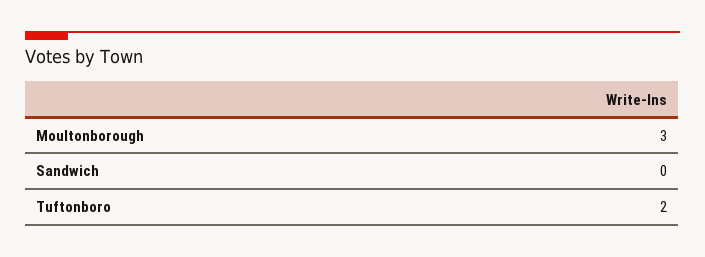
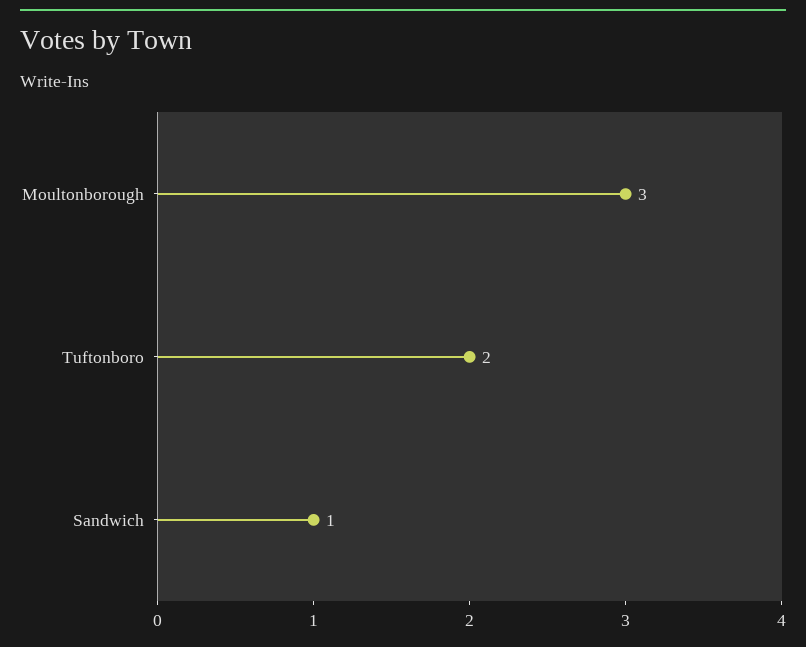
Sandwich: 0 -> 1

